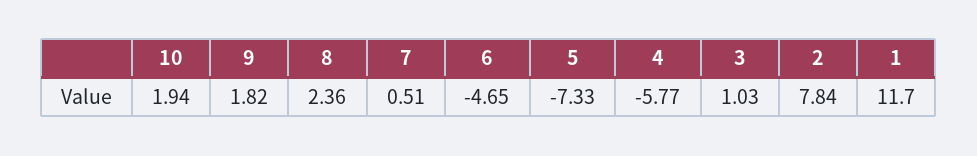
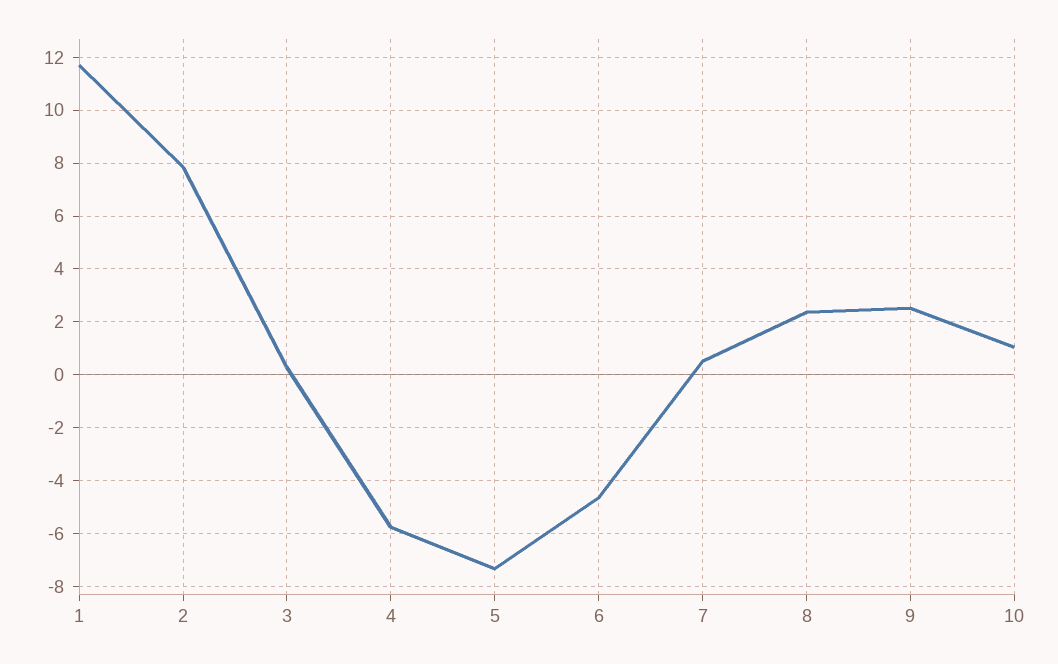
10: 1.94 -> 1
9: 1.82 -> 2.5
3: 1.03 -> 0.25

